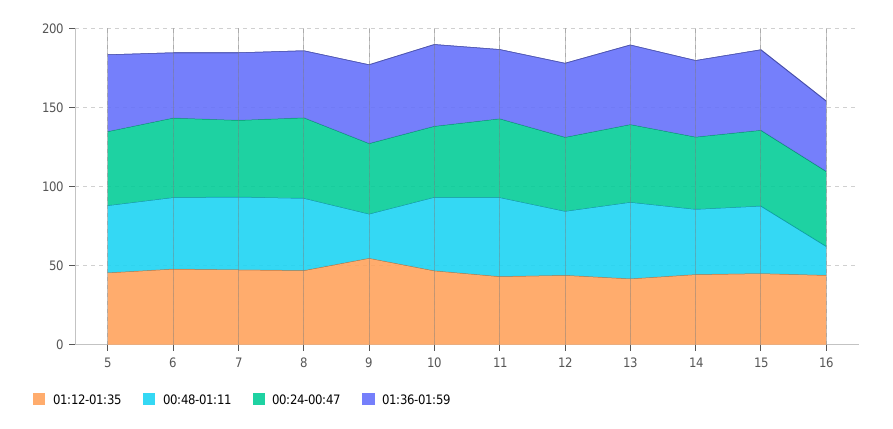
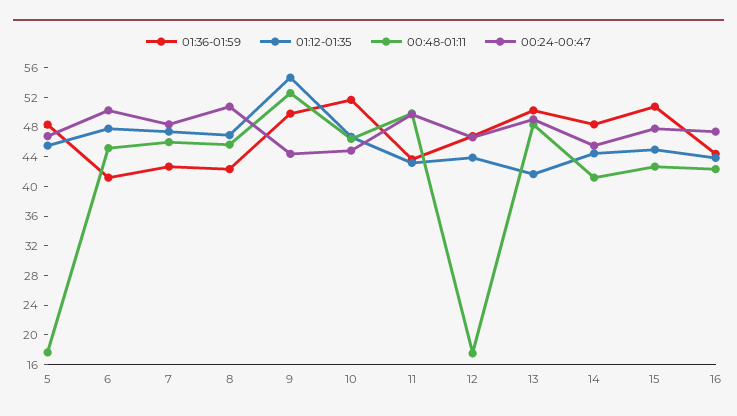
00:48-01:11, 5: 40 -> 18
00:48-01:11, 9: 30 -> 52
00:48-01:11, 12: 40 -> 18
00:48-01:11, 16: 20 -> 42

